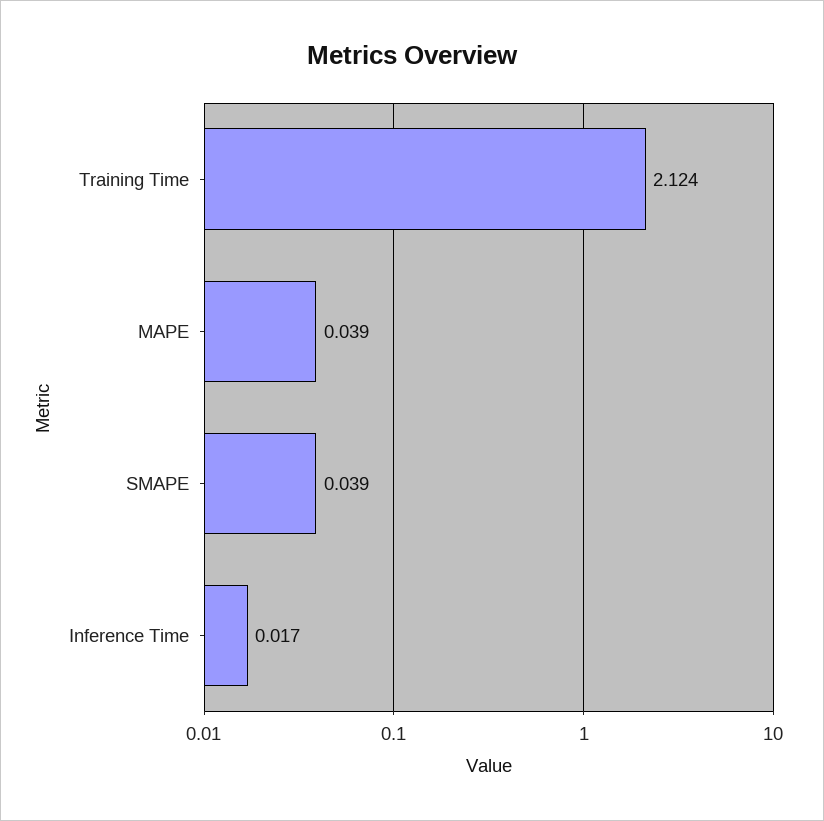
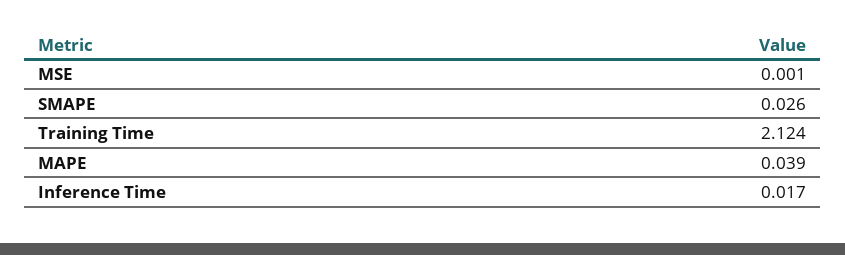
SMAPE: 0.039 -> 0.026
MSE: none -> 0.001

